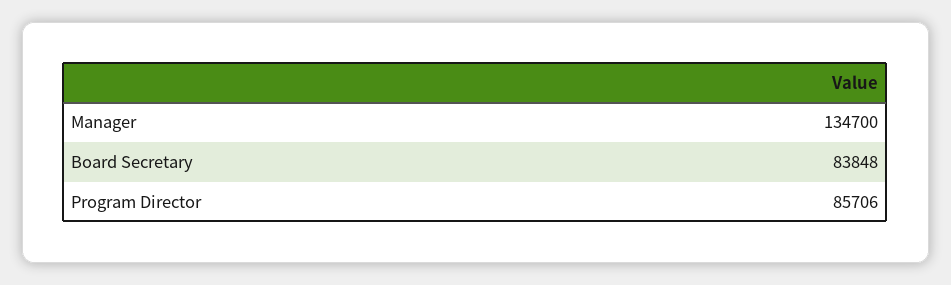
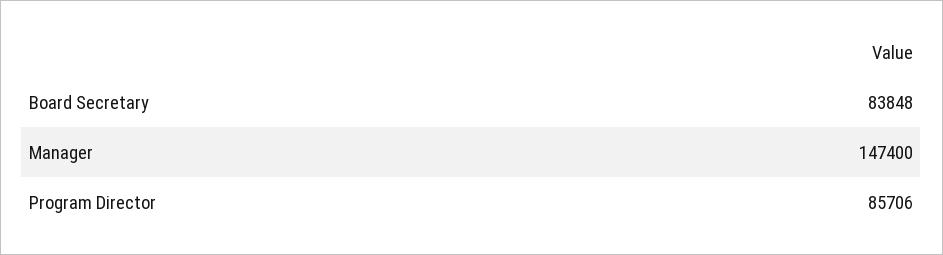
Manager: 134700 -> 147400

